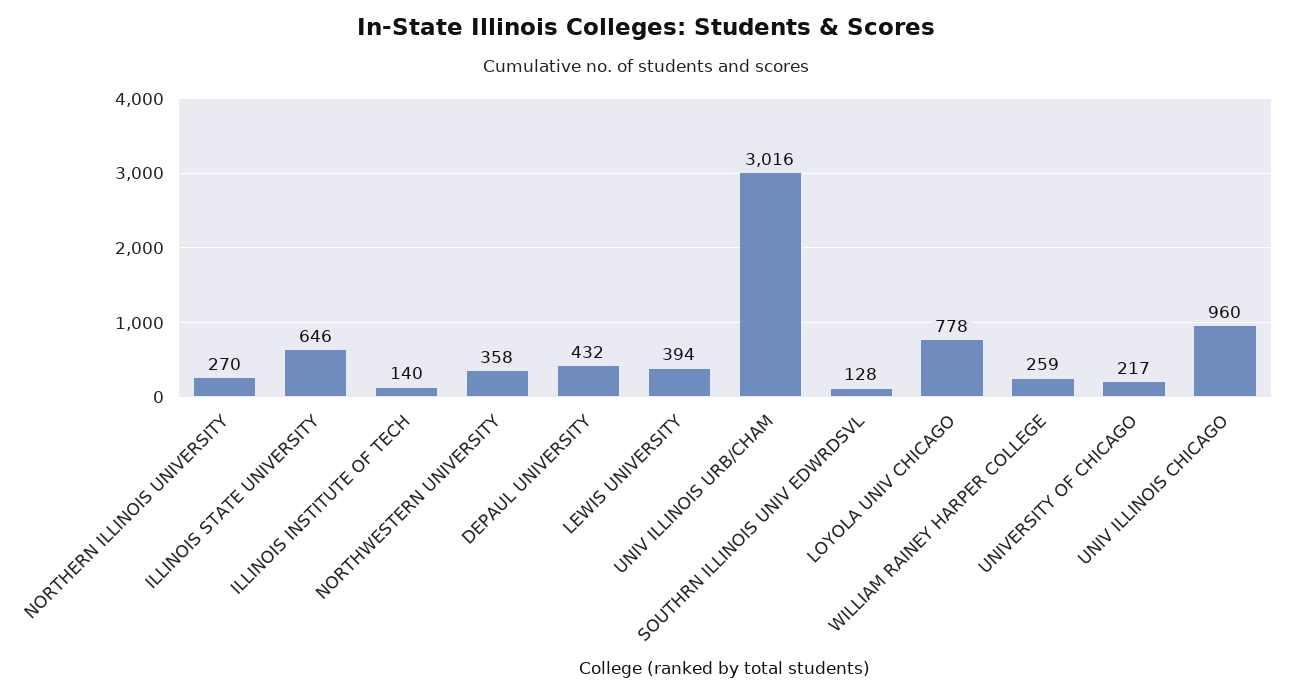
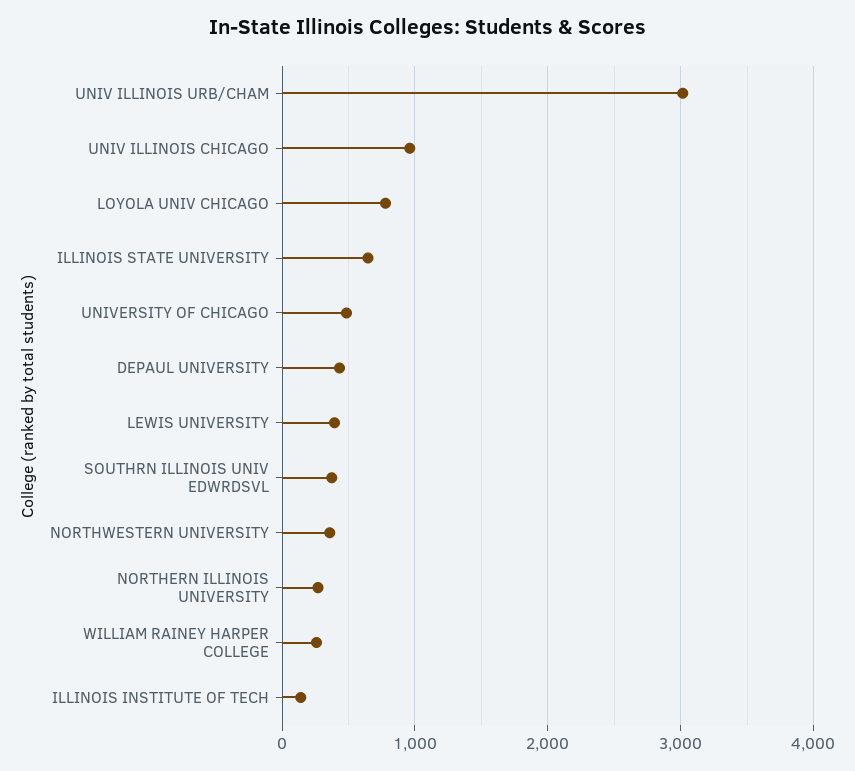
SOUTHRN ILLINOIS UNIV EDWRDSVL: 128 -> 400
UNIVERSITY OF CHICAGO: 217 -> 500

